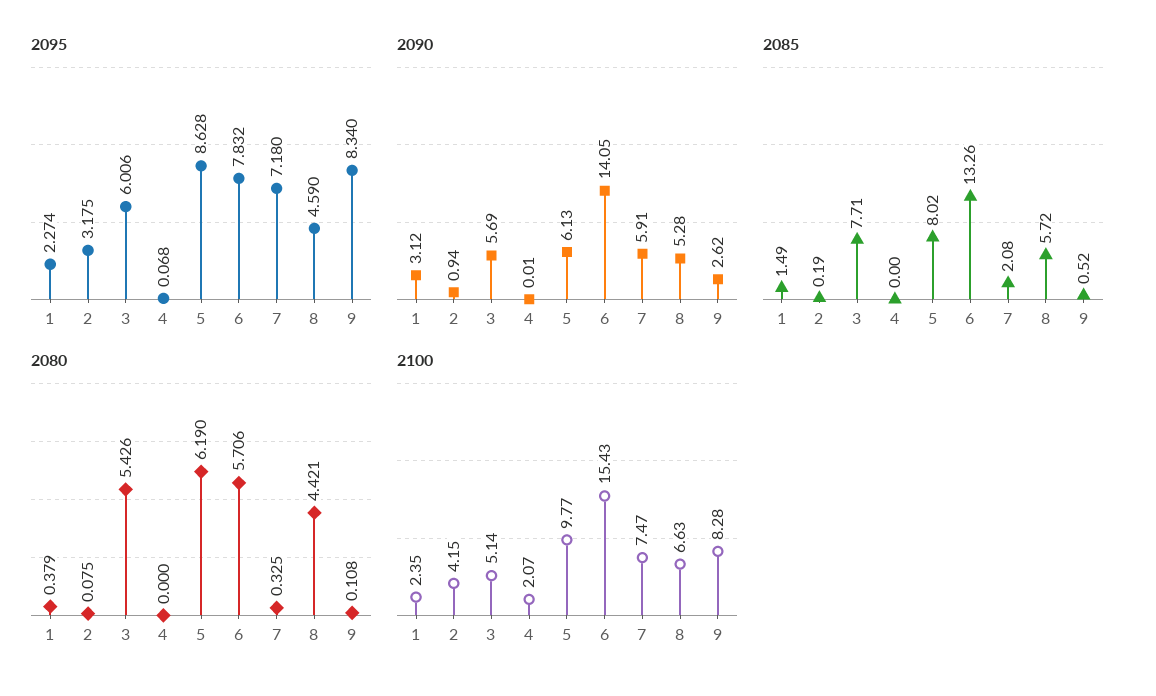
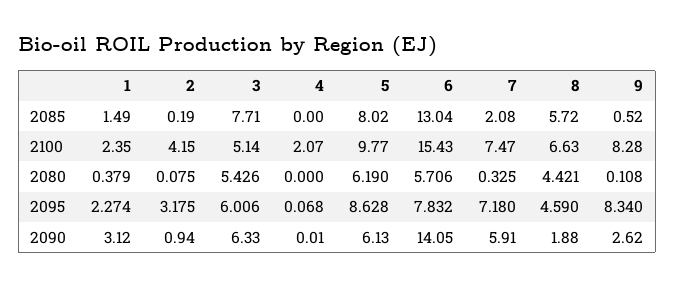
2090, 3: 5.69 -> 6.33
2090, 8: 5.28 -> 1.88
2085, 6: 13.26 -> 13.04

